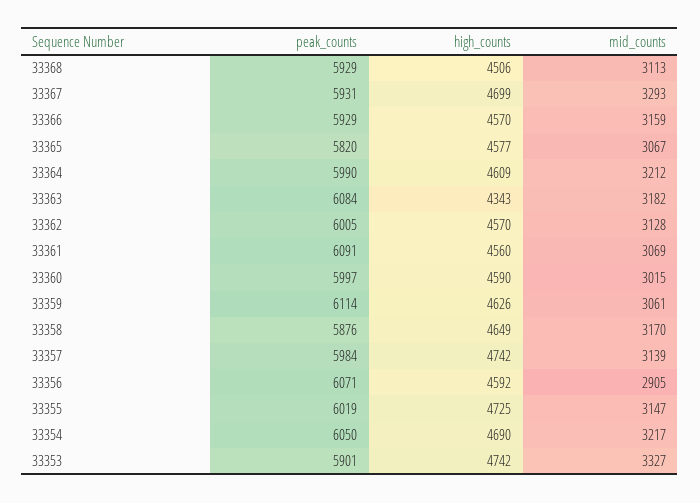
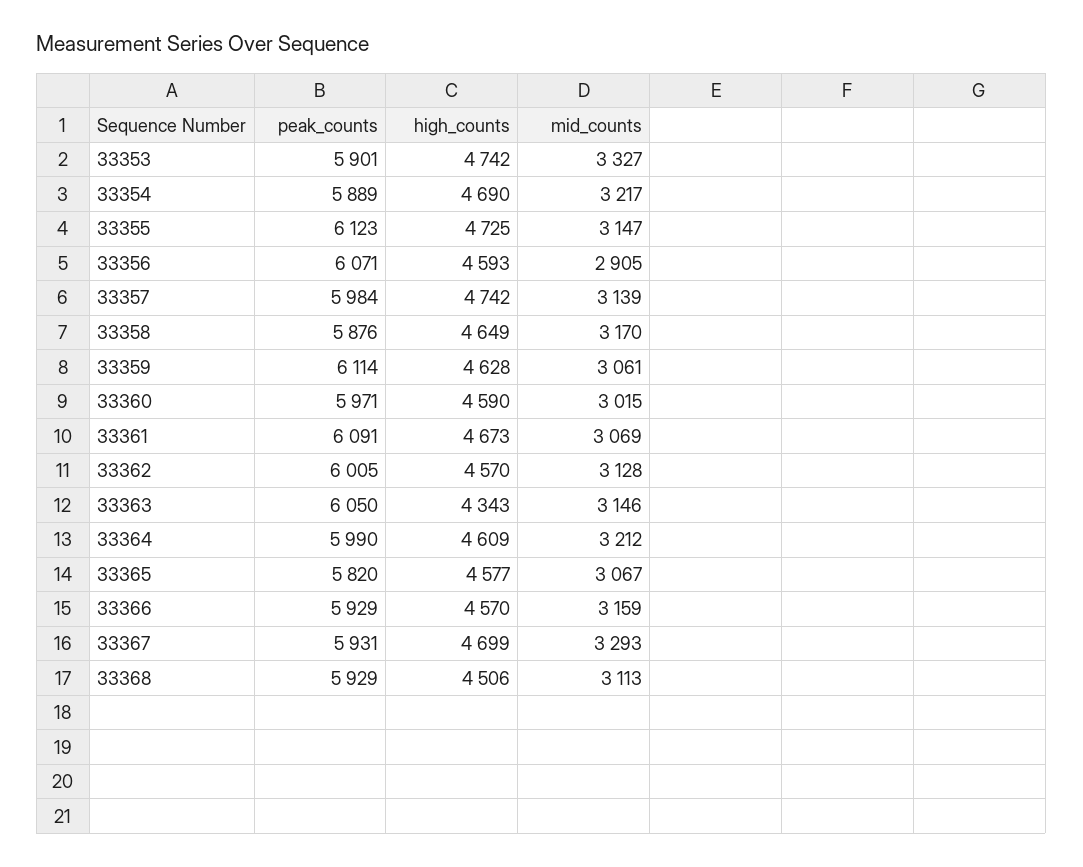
peak_counts, 33363: 6084 -> 6050
mid_counts, 33363: 3182 -> 3146
high_counts, 33361: 4560 -> 4673
peak_counts, 33360: 5997 -> 5971
high_counts, 33359: 4626 -> 4628
high_counts, 33356: 4592 -> 4593
peak_counts, 33355: 6019 -> 6123
peak_counts, 33354: 6050 -> 5889

